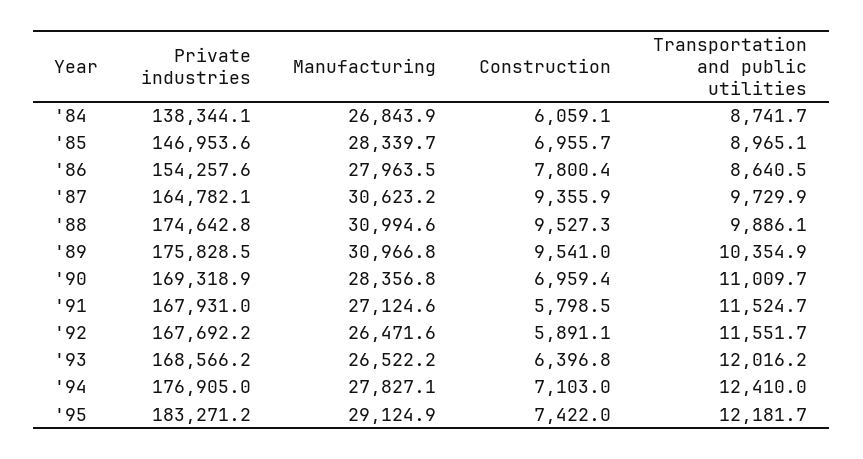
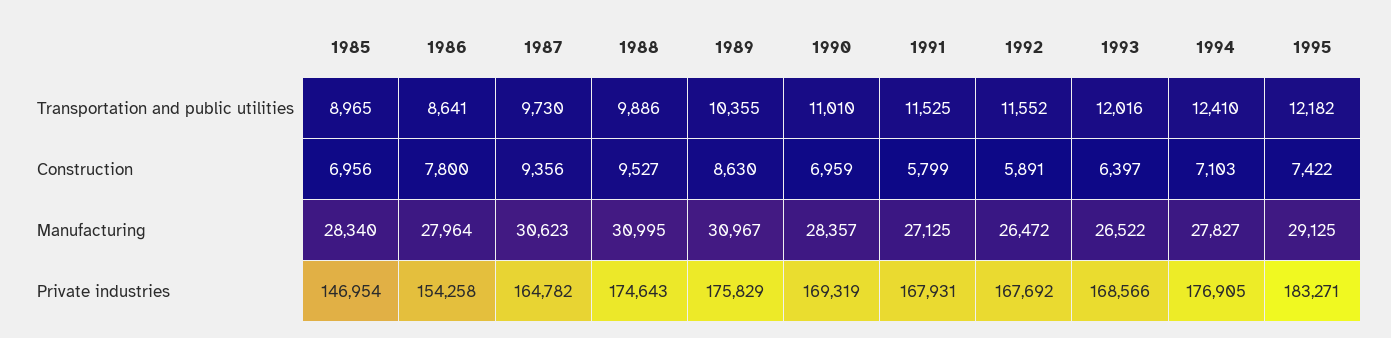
Private industries, '84: 138344.1 -> none
Manufacturing, '84: 26843.9 -> none
Construction, '84: 6059.1 -> none
Transportation and public utilities, '84: 8741.7 -> none
Construction, '89: 9541 -> 8630

